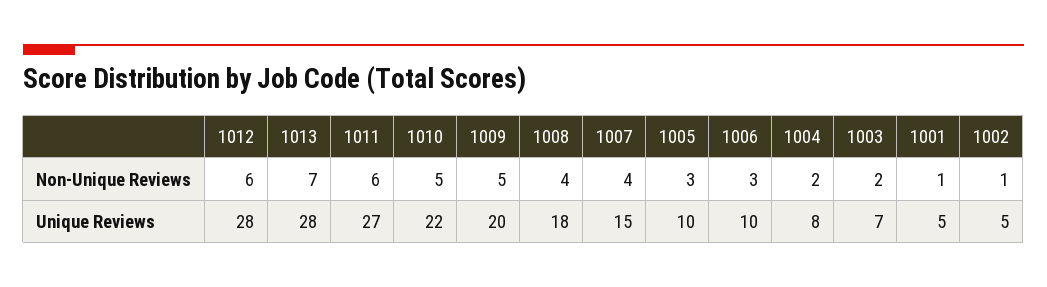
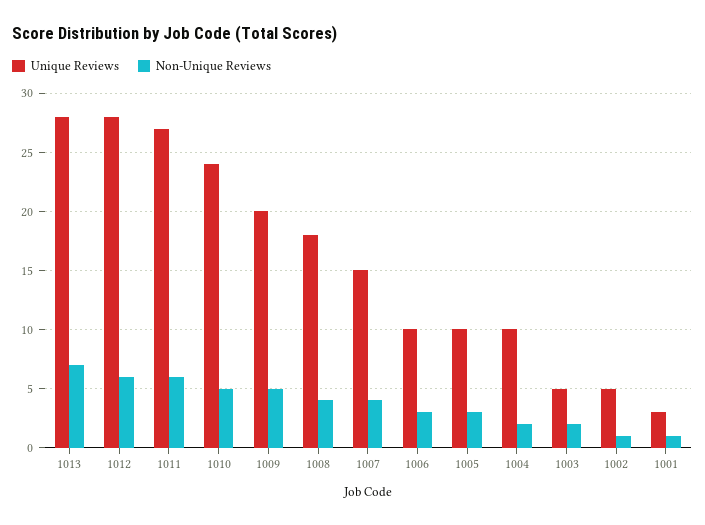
Unique Reviews, 1010: 22 -> 24
Unique Reviews, 1004: 8 -> 10
Unique Reviews, 1003: 7 -> 5
Unique Reviews, 1001: 5 -> 3

